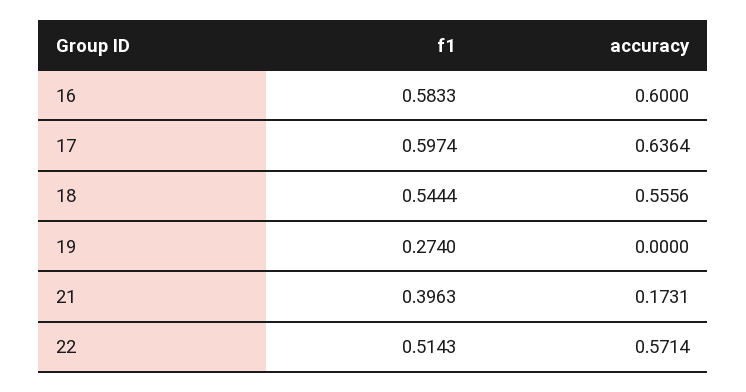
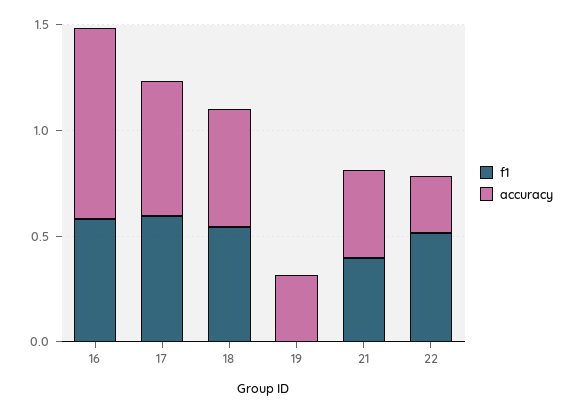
accuracy, 16: 0.6 -> 0.9
f1, 19: 0.274 -> 0
accuracy, 19: 0 -> 0.3
accuracy, 21: 0.1731 -> 0.4
accuracy, 22: 0.5714 -> 0.3

